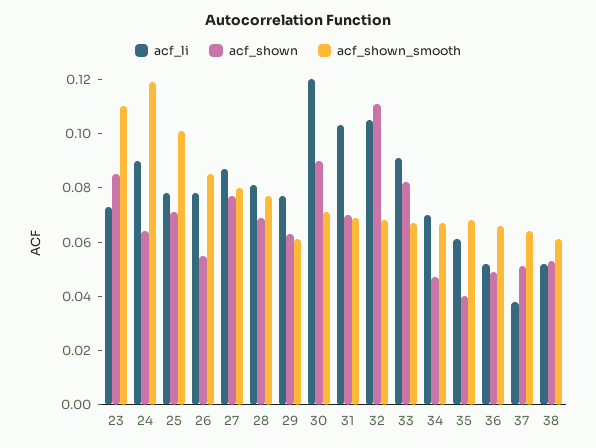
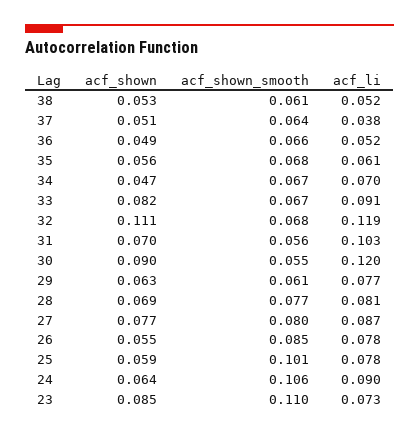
acf_shown_smooth, 24: 0.12 -> 0.106
acf_shown, 25: 0.07 -> 0.059
acf_shown_smooth, 30: 0.07 -> 0.055
acf_shown_smooth, 31: 0.07 -> 0.056
acf_li, 32: 0.105 -> 0.119
acf_shown, 35: 0.04 -> 0.056

